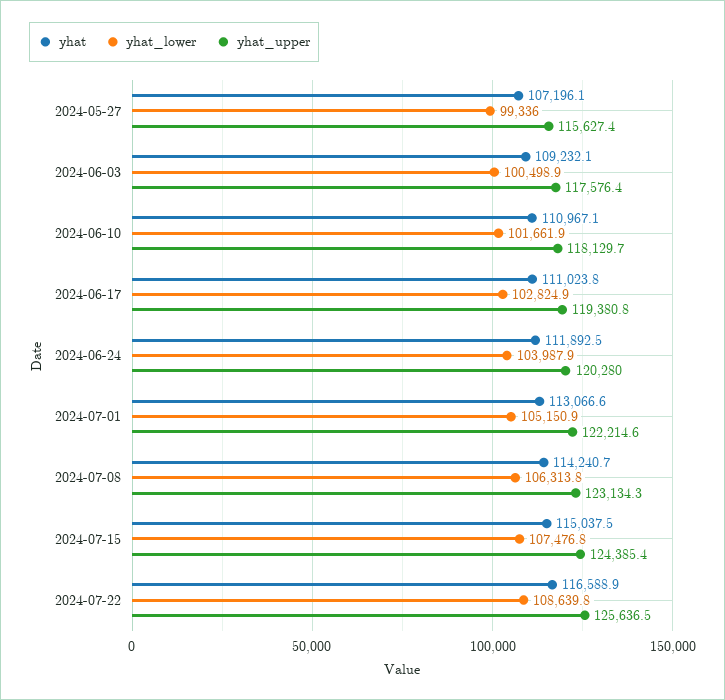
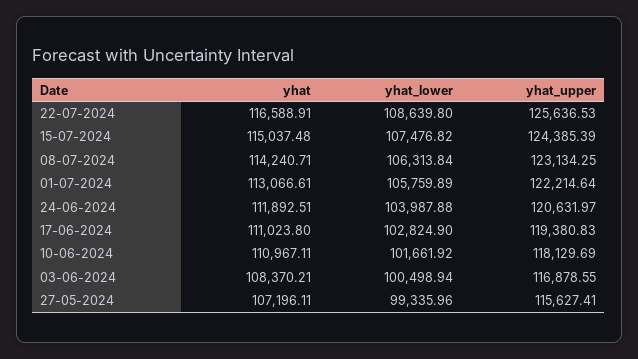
yhat, 2024-06-03: 109232.1 -> 108370.21
yhat_upper, 2024-06-03: 117576.4 -> 116878.55
yhat_upper, 2024-06-24: 120280 -> 120631.97
yhat_lower, 2024-07-01: 105150.9 -> 105759.89

